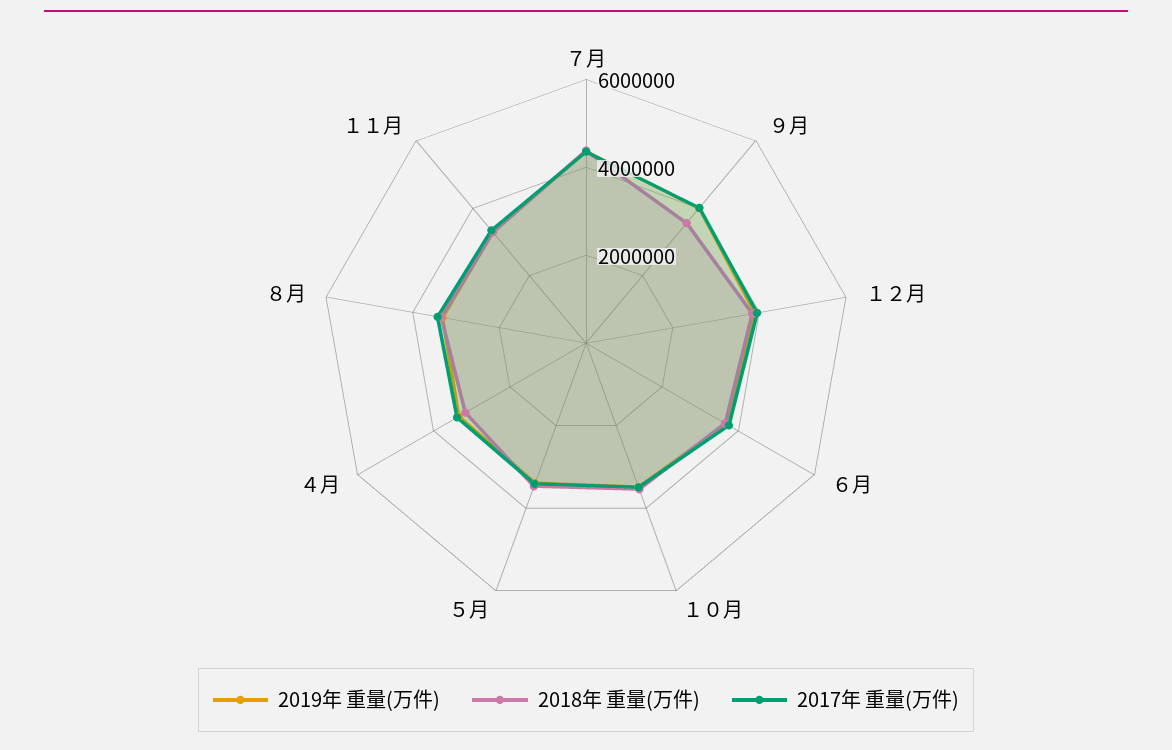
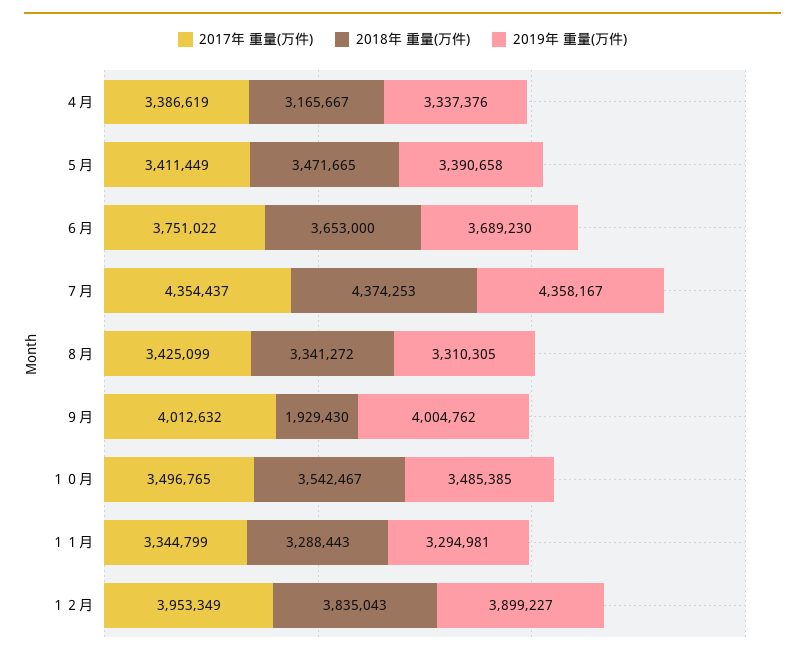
2018年 重量(万件), ９月: 3500000 -> 1929430

